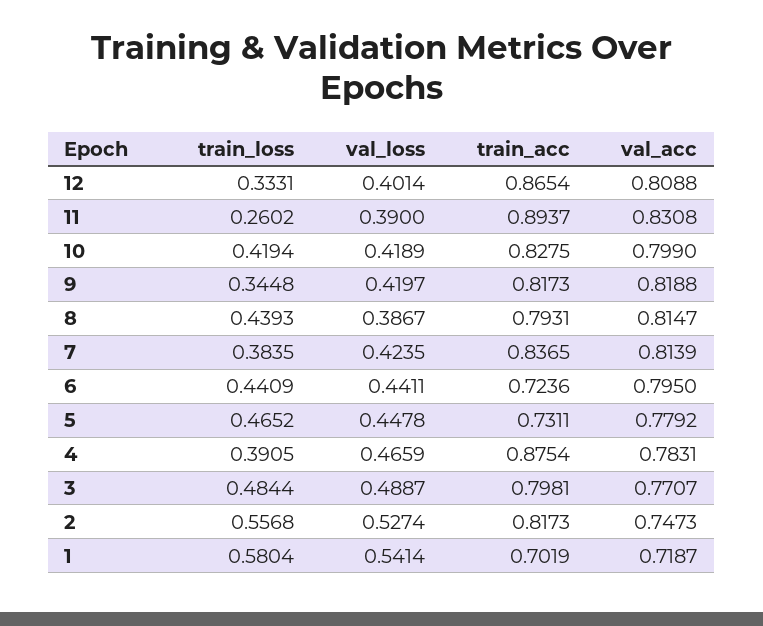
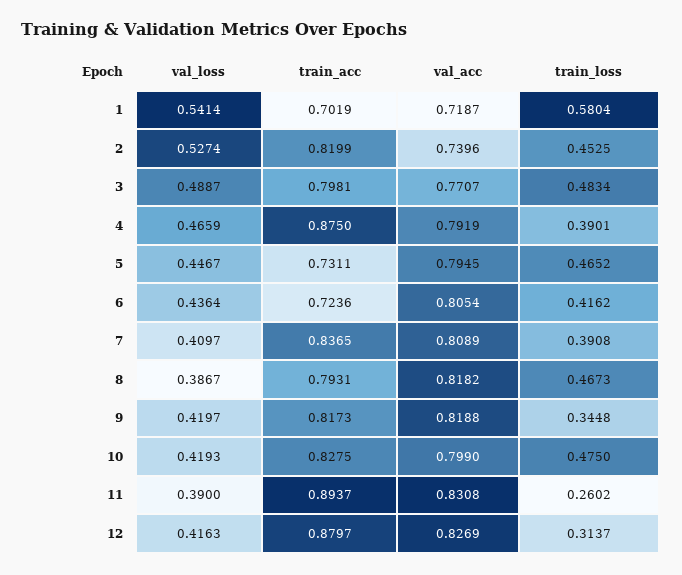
train_loss, 12: 0.3331 -> 0.3137
val_loss, 12: 0.4014 -> 0.4163
train_acc, 12: 0.8654 -> 0.8797
val_acc, 12: 0.8088 -> 0.8269
train_loss, 10: 0.4194 -> 0.475
val_loss, 10: 0.4189 -> 0.4193
train_loss, 8: 0.4393 -> 0.4673
val_acc, 8: 0.8147 -> 0.8182
train_loss, 7: 0.3835 -> 0.3908
val_loss, 7: 0.4235 -> 0.4097
val_acc, 7: 0.8139 -> 0.8089
train_loss, 6: 0.4409 -> 0.4162
val_loss, 6: 0.4411 -> 0.4364
val_acc, 6: 0.795 -> 0.8054
val_loss, 5: 0.4478 -> 0.4467
val_acc, 5: 0.7792 -> 0.7945
train_loss, 4: 0.3905 -> 0.3901
train_acc, 4: 0.8754 -> 0.875
val_acc, 4: 0.7831 -> 0.7919
train_loss, 3: 0.4844 -> 0.4834
train_loss, 2: 0.5568 -> 0.4525
train_acc, 2: 0.8173 -> 0.8199
val_acc, 2: 0.7473 -> 0.7396

